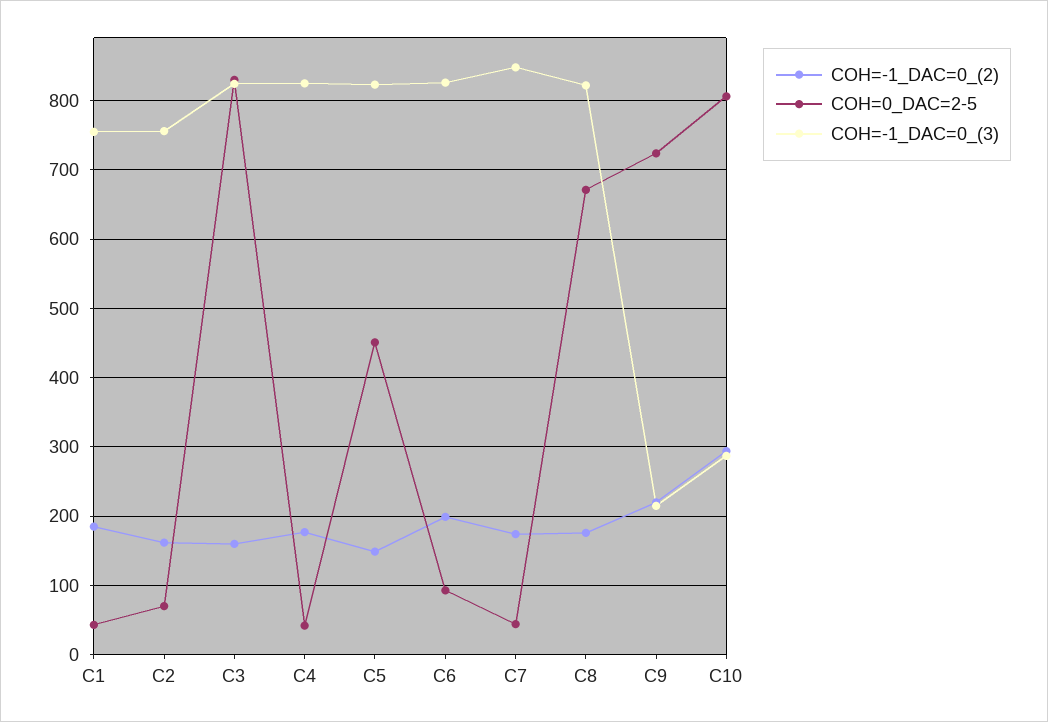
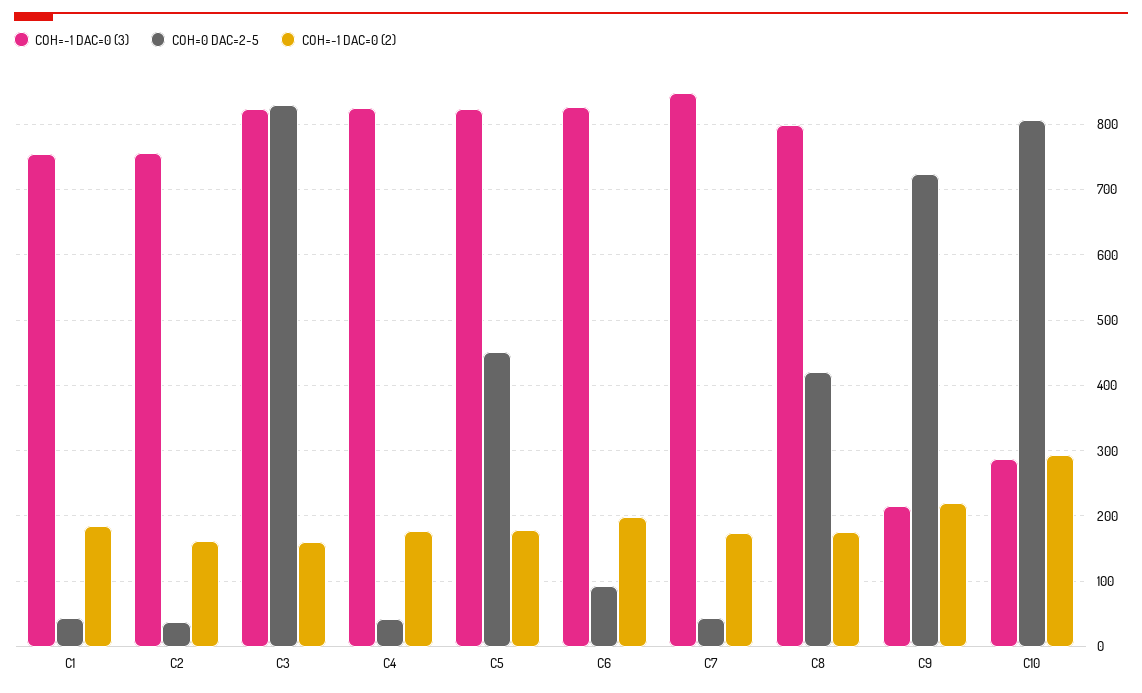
COH=0_DAC=2-5, C2: 70 -> 40
COH=-1_DAC=0_(2), C5: 150 -> 180
COH=0_DAC=2-5, C8: 670 -> 420
COH=-1_DAC=0_(3), C8: 820 -> 800

